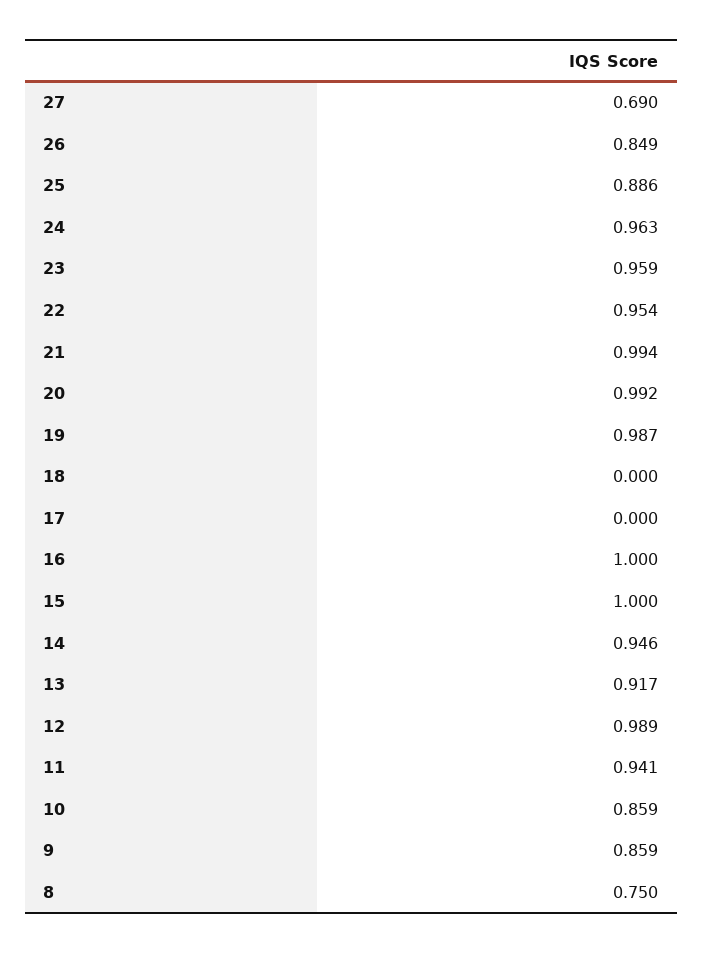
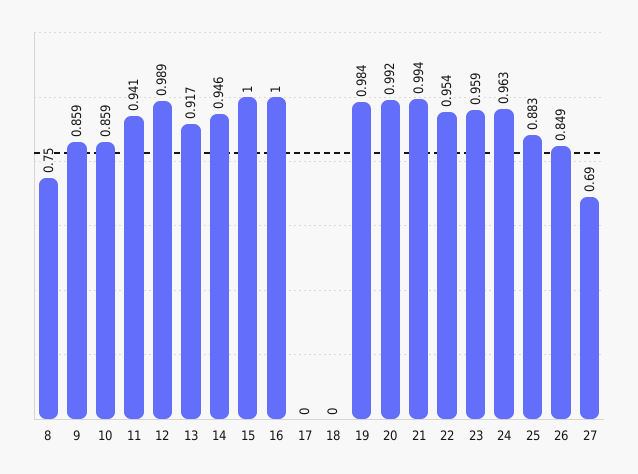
25: 0.886 -> 0.883
19: 0.987 -> 0.984

